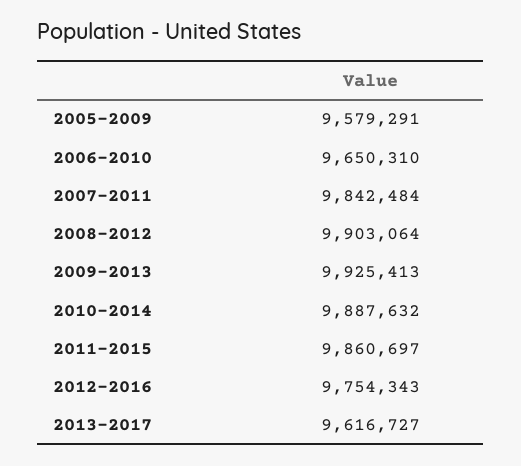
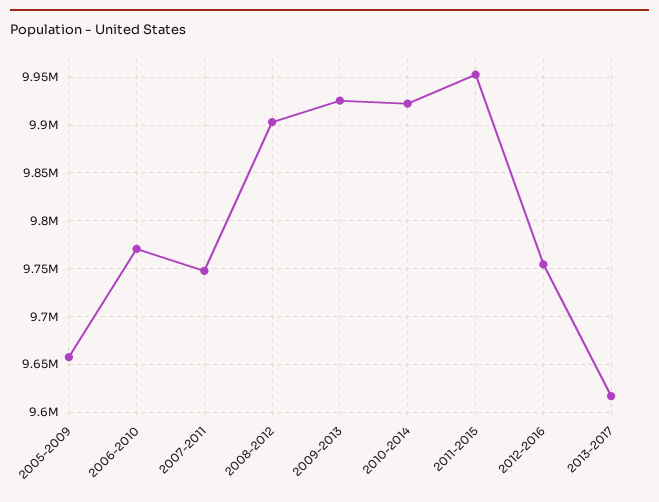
2005-2009: 9579291 -> 9660000
2006-2010: 9650310 -> 9770000
2007-2011: 9842484 -> 9750000
2010-2014: 9887632 -> 9920000
2011-2015: 9860697 -> 9950000

